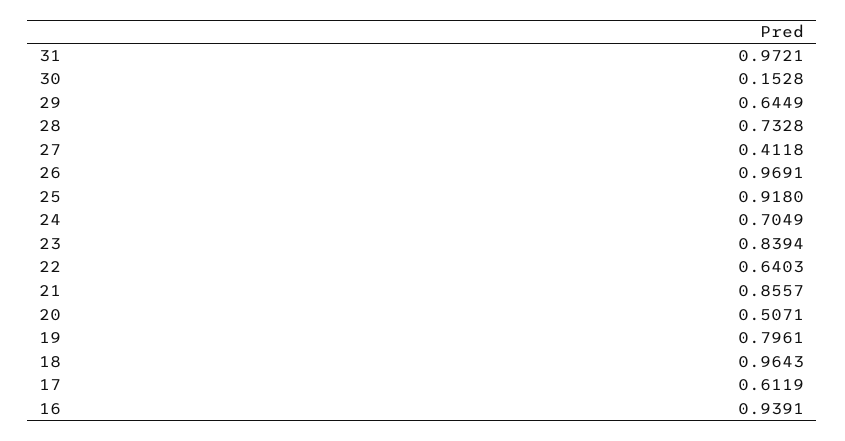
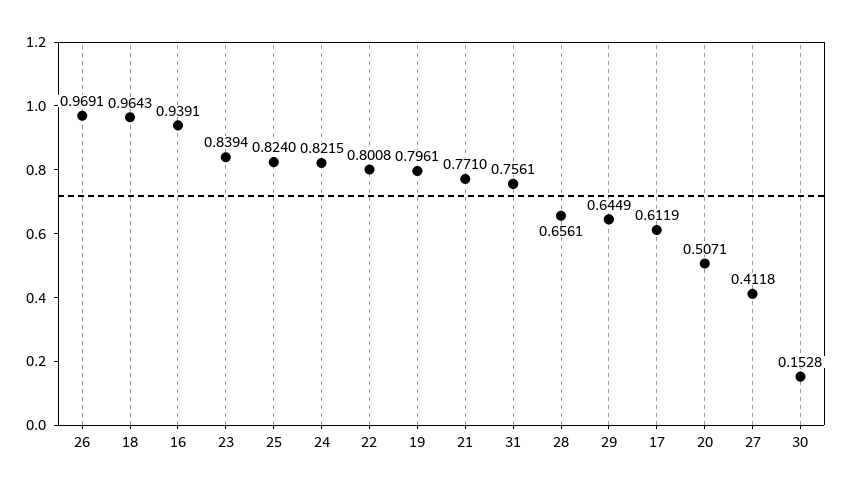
31: 0.9721 -> 0.7561
28: 0.7328 -> 0.6561
25: 0.918 -> 0.824
24: 0.7049 -> 0.8215
22: 0.6403 -> 0.8008
21: 0.8557 -> 0.771

